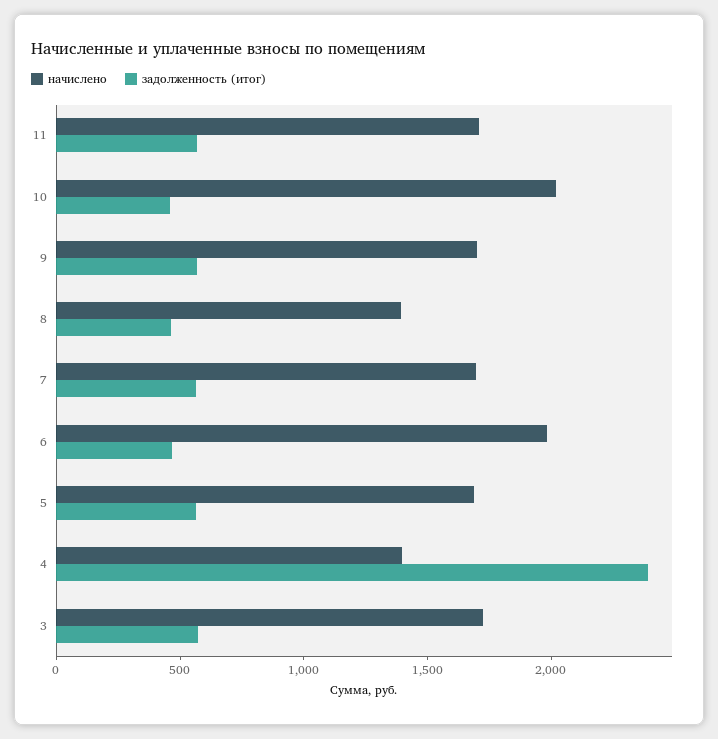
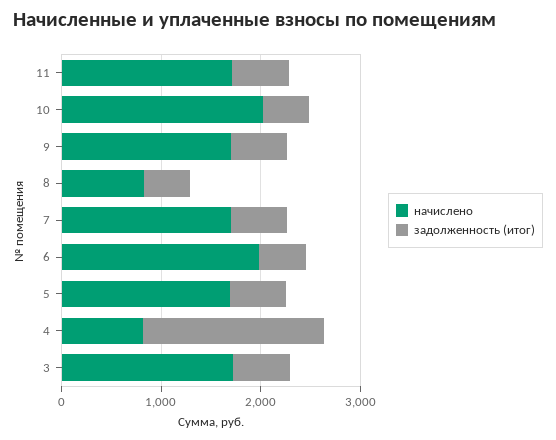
начислено, 8: 1400 -> 800
начислено, 4: 1400 -> 800
задолженность (итог), 4: 2400 -> 1800

